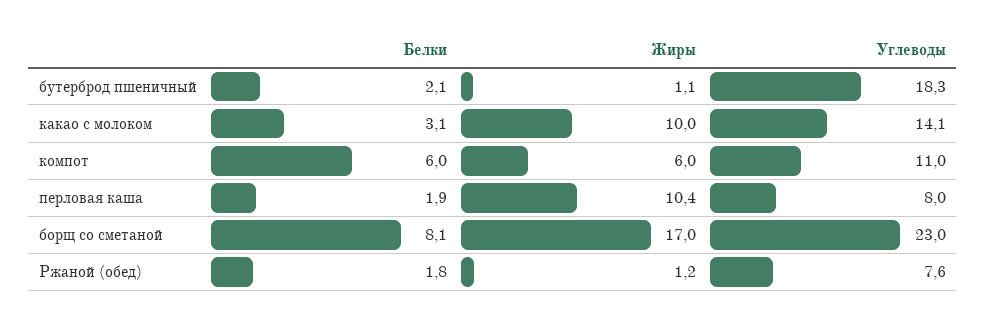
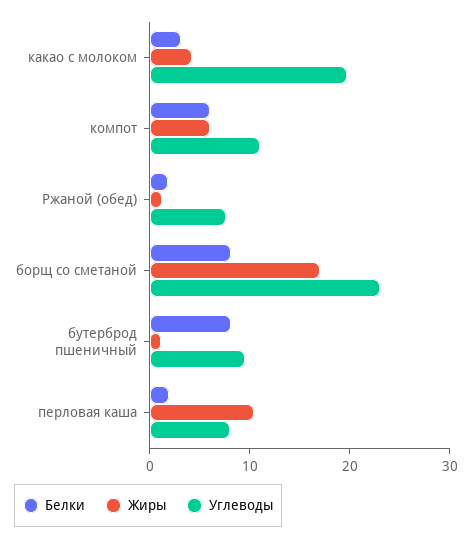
Белки, бутерброд пшеничный: 2.1 -> 8
Углеводы, бутерброд пшеничный: 18.3 -> 10
Жиры, какао с молоком: 10 -> 4
Углеводы, какао с молоком: 14.1 -> 20

